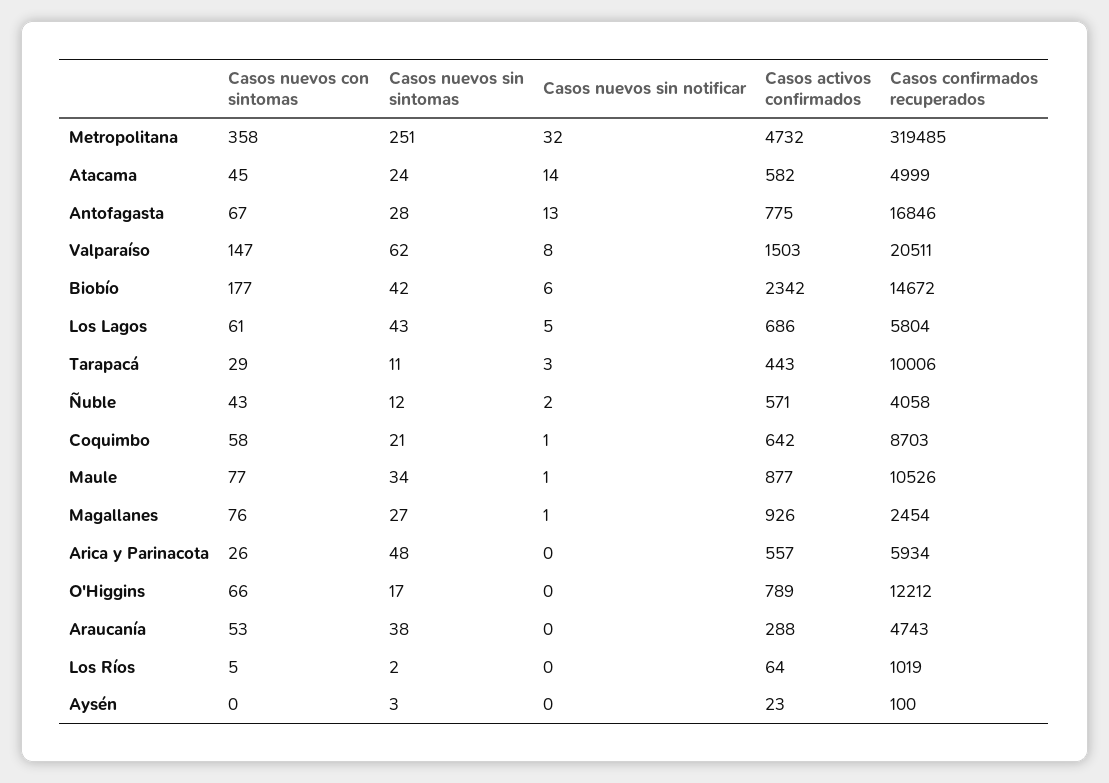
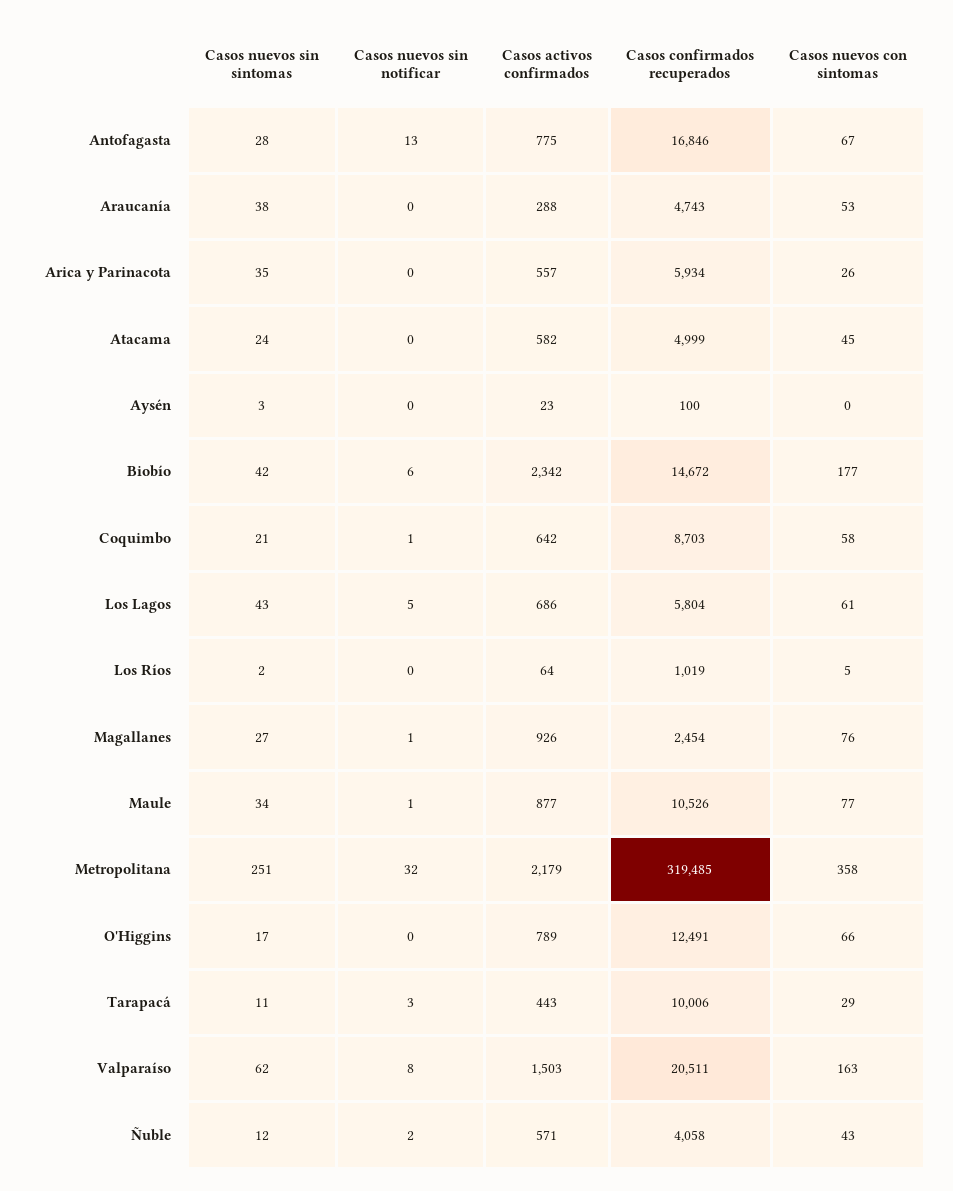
Casos activos confirmados, Metropolitana: 4732 -> 2179
Casos nuevos sin notificar, Atacama: 14 -> 0
Casos nuevos con sintomas, Valparaíso: 147 -> 163
Casos nuevos sin sintomas, Arica y Parinacota: 48 -> 35
Casos confirmados recuperados, O'Higgins: 12212 -> 12491

